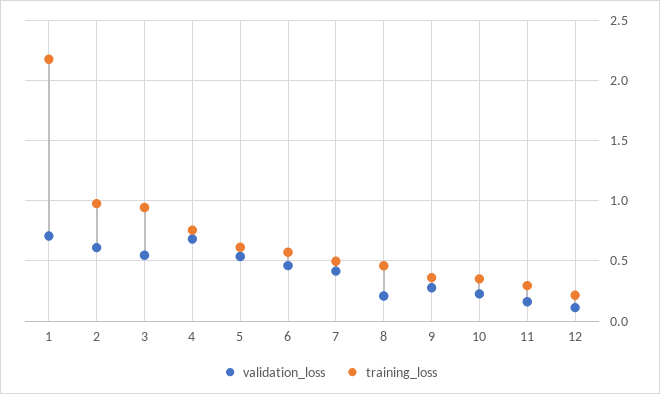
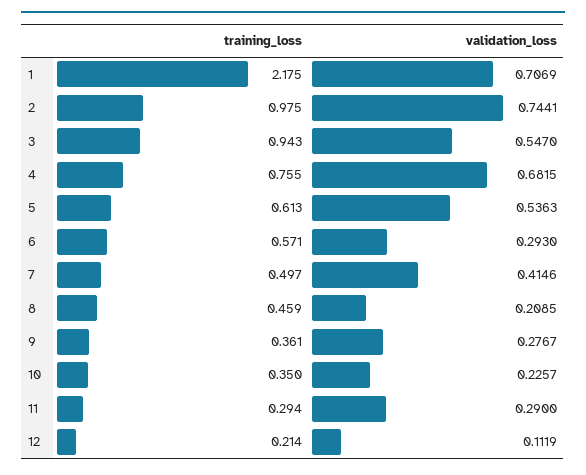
validation_loss, 2: 0.6 -> 0.7441
validation_loss, 6: 0.45 -> 0.293
validation_loss, 11: 0.15 -> 0.29

